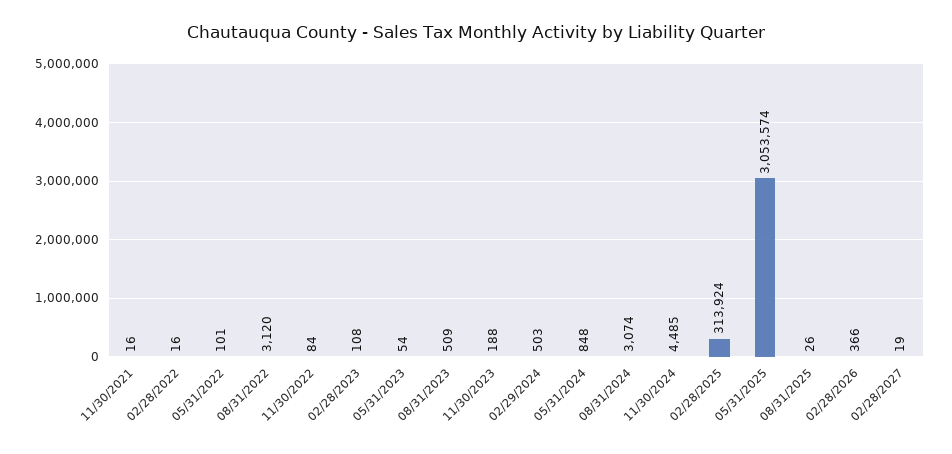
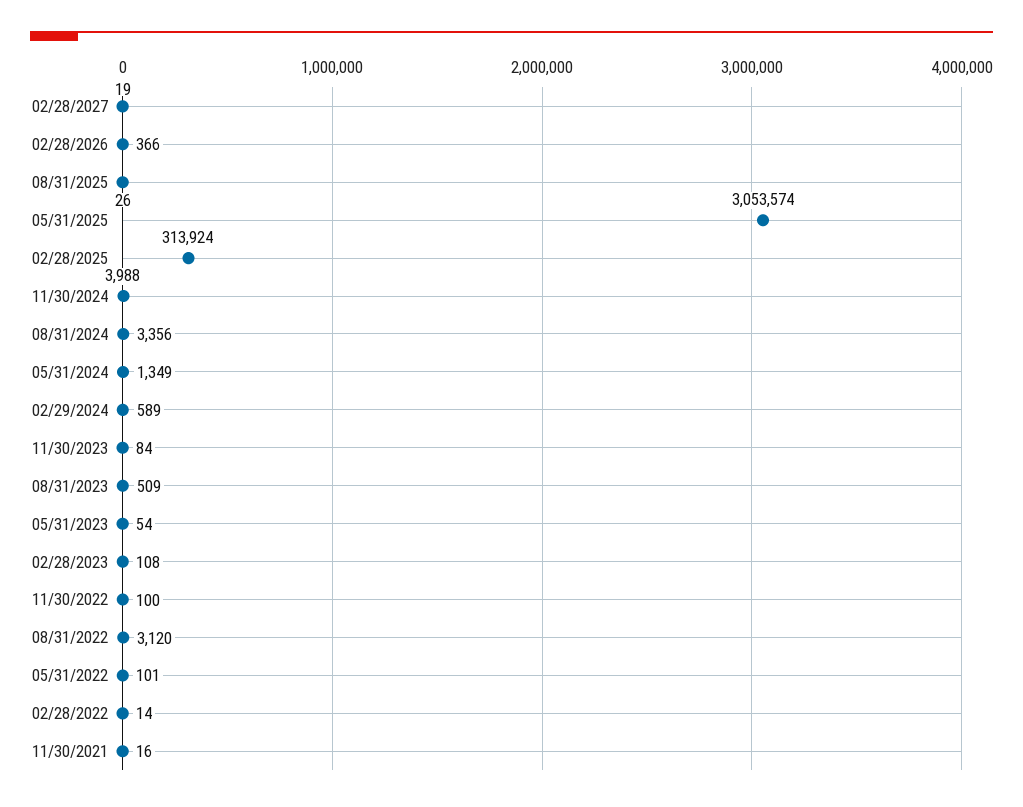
02/28/2022: 16 -> 14
11/30/2022: 84 -> 100
11/30/2023: 188 -> 84
02/29/2024: 503 -> 589
05/31/2024: 848 -> 1349
08/31/2024: 3074 -> 3356
11/30/2024: 4485 -> 3988

